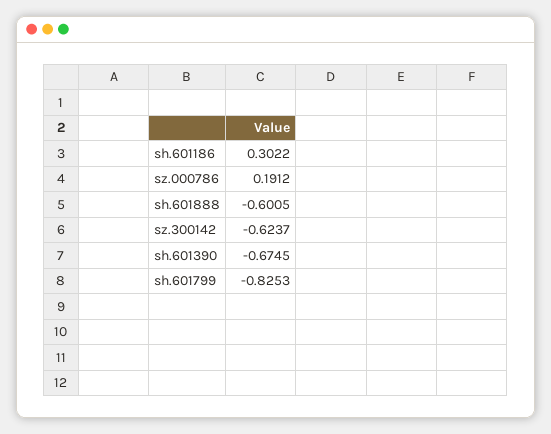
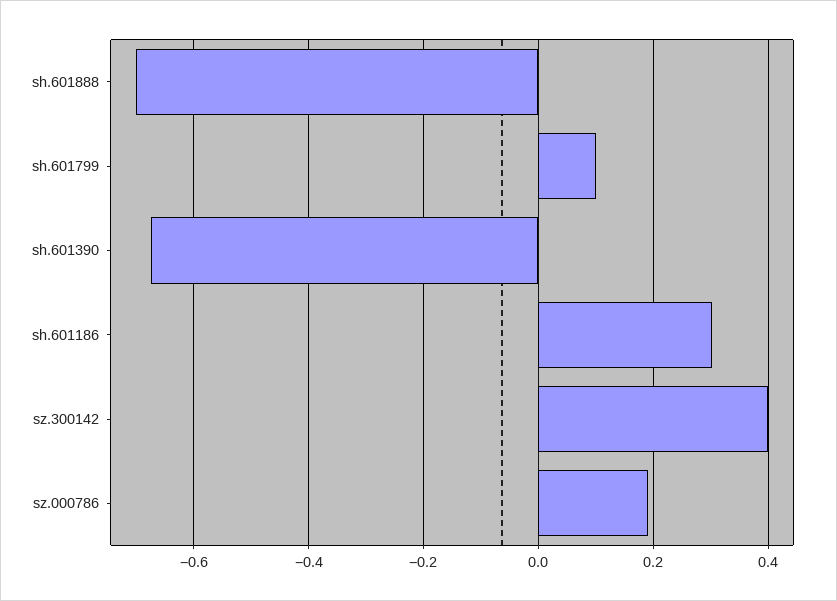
sh.601888: -0.6005 -> -0.7
sz.300142: -0.6237 -> 0.4
sh.601799: -0.8253 -> 0.1

